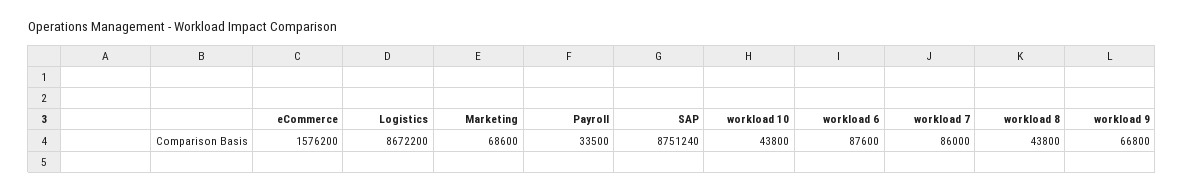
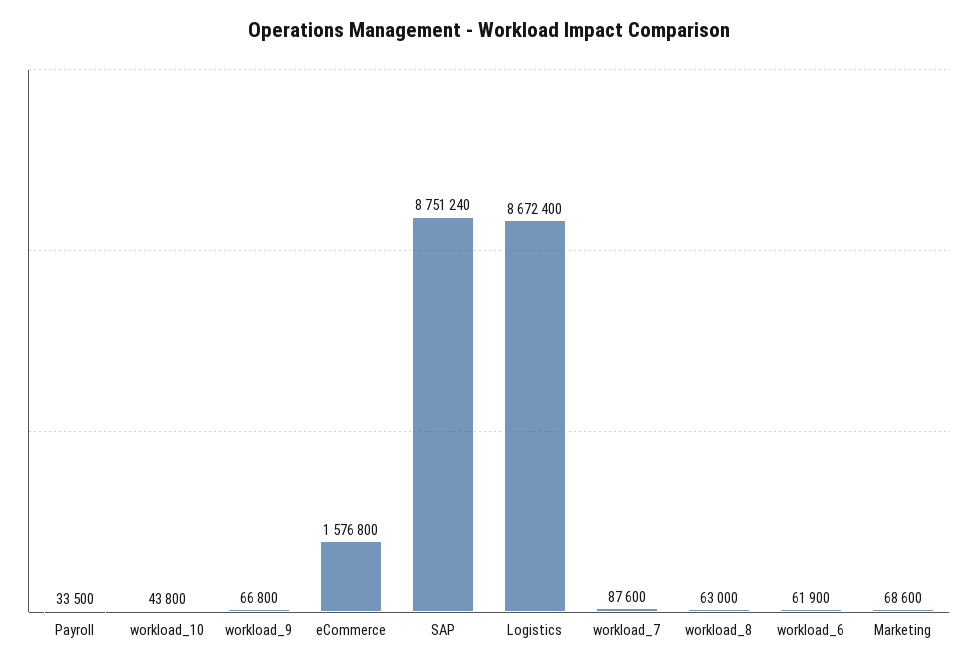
eCommerce: 1576200 -> 1576800
Logistics: 8672200 -> 8672400
workload 6: 87600 -> 61900
workload 7: 86000 -> 87600
workload 8: 43800 -> 63000

